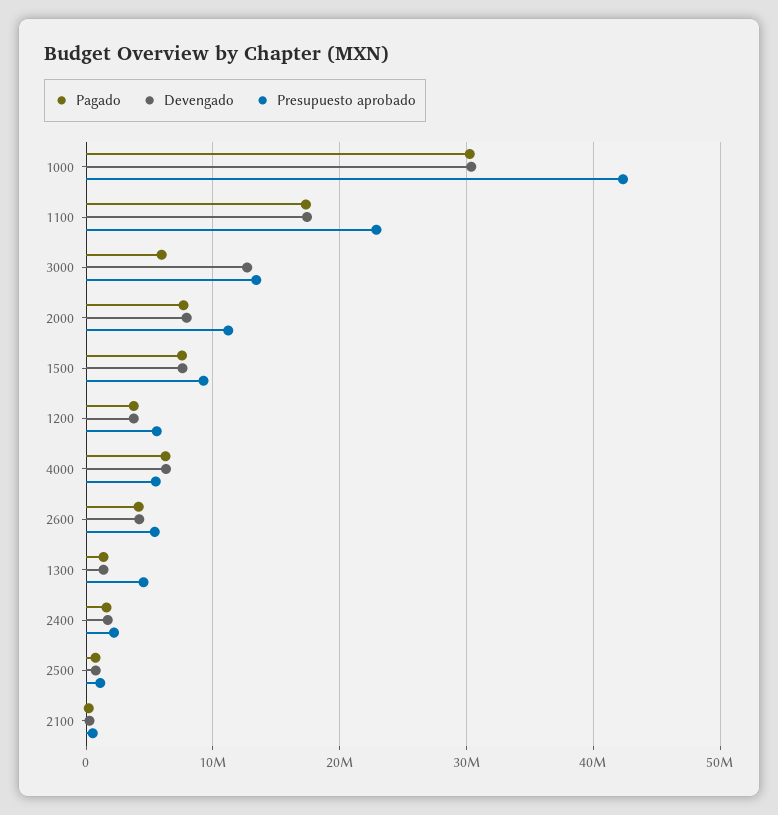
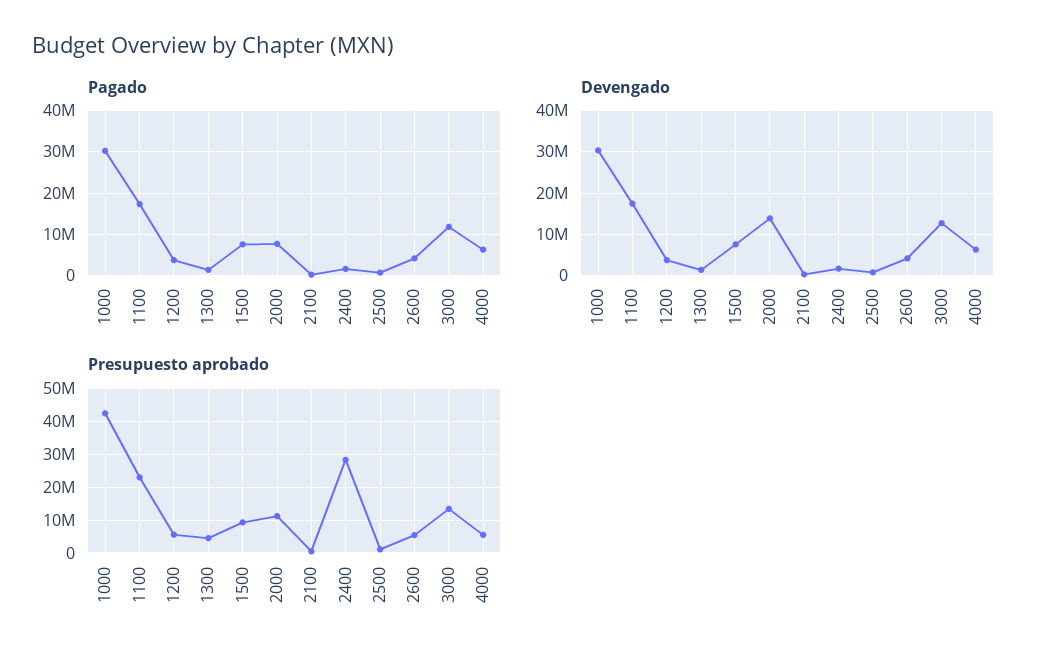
Pagado, 3000: 6000000 -> 12000000
Devengado, 2000: 8000000 -> 14000000
Presupuesto aprobado, 2400: 2000000 -> 28000000

